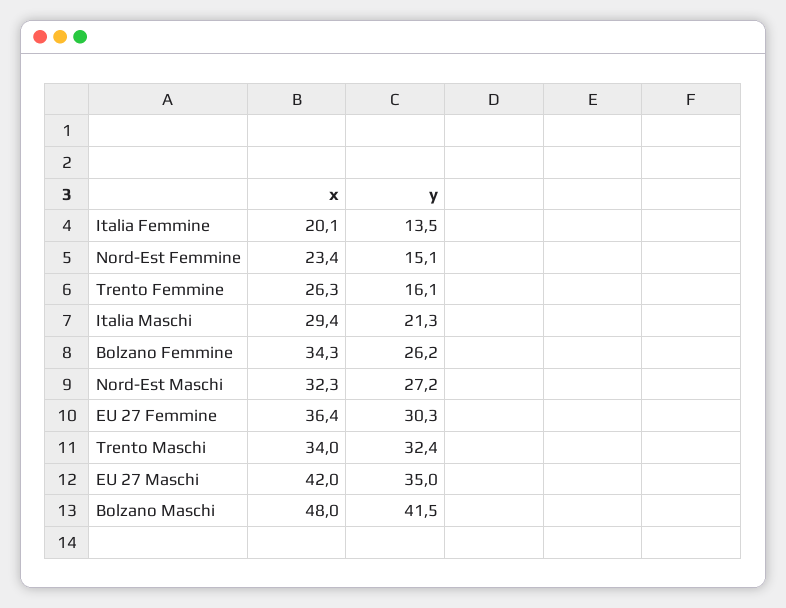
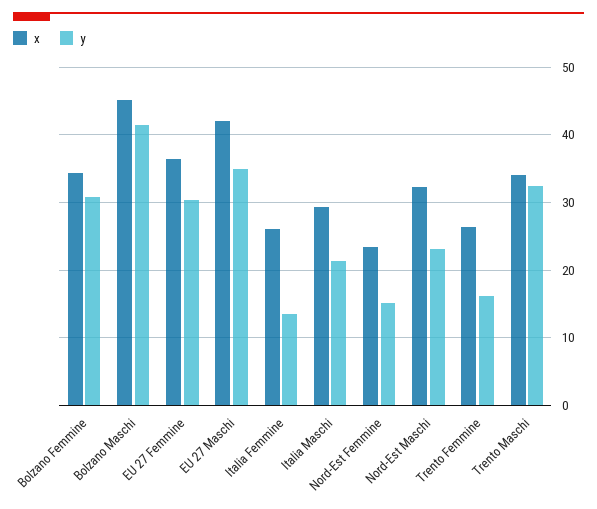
x, Italia Femmine: 20.1 -> 26
y, Bolzano Femmine: 26.2 -> 31
y, Nord-Est Maschi: 27.2 -> 23
x, Bolzano Maschi: 48 -> 45

